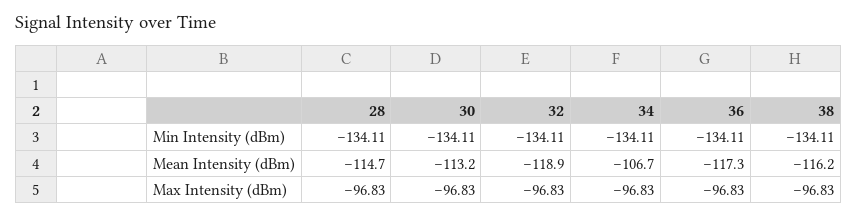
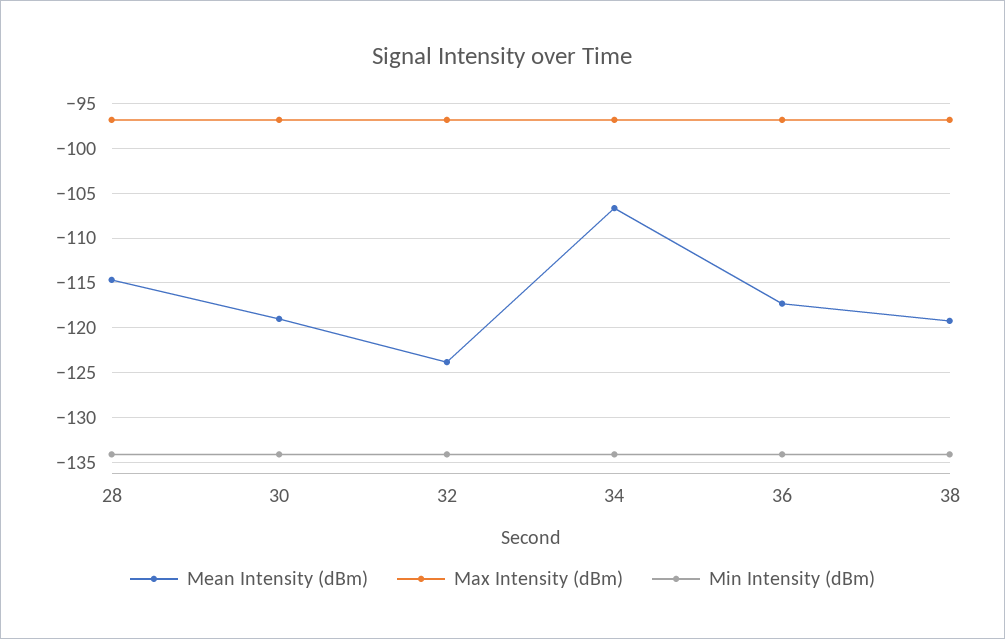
Mean Intensity (dBm), 30: -113.2 -> -119
Mean Intensity (dBm), 32: -118.9 -> -124
Mean Intensity (dBm), 38: -116.2 -> -119

